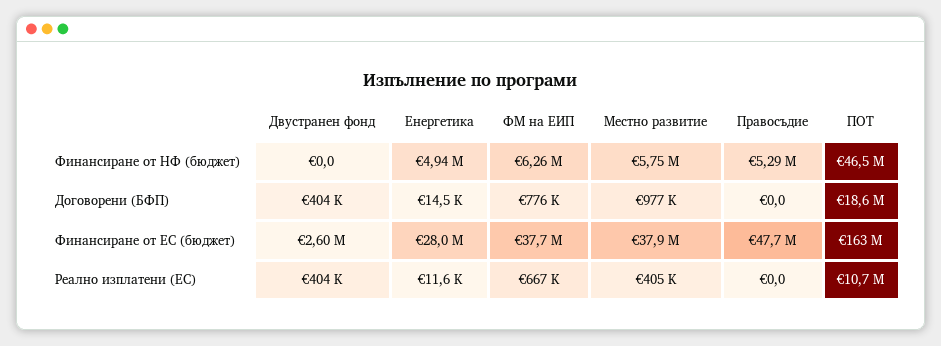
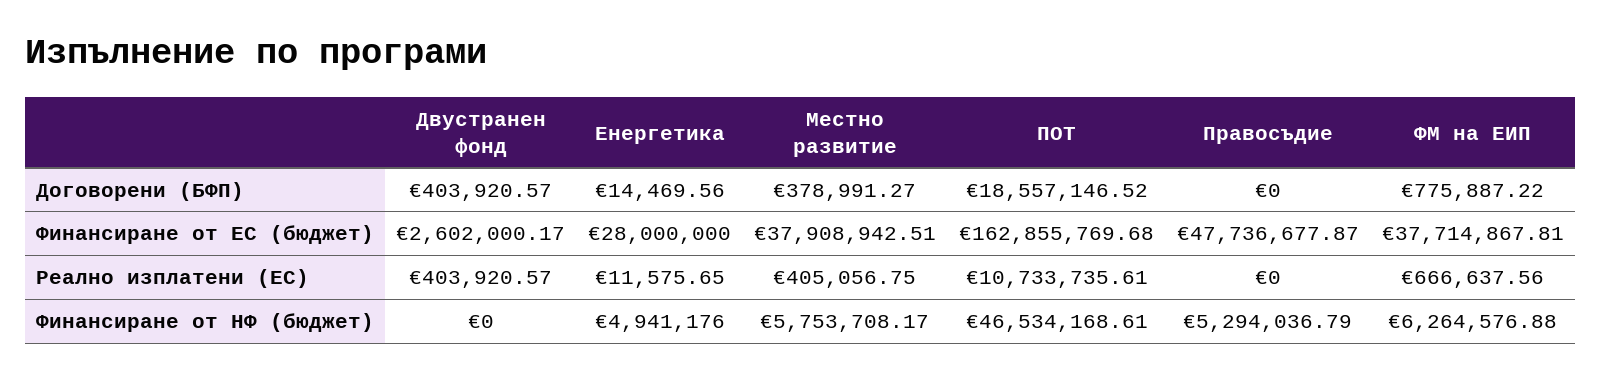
Местно развитие, Договорени (БФП): 977000 -> 378991.27

